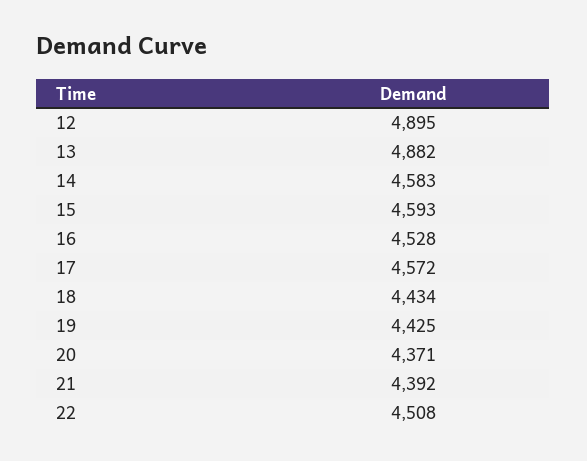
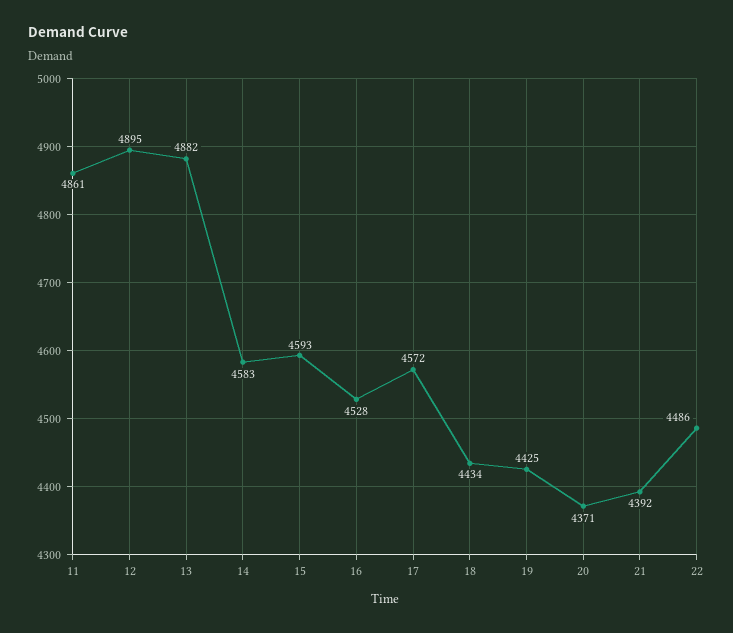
22: 4508 -> 4486
11: none -> 4861

